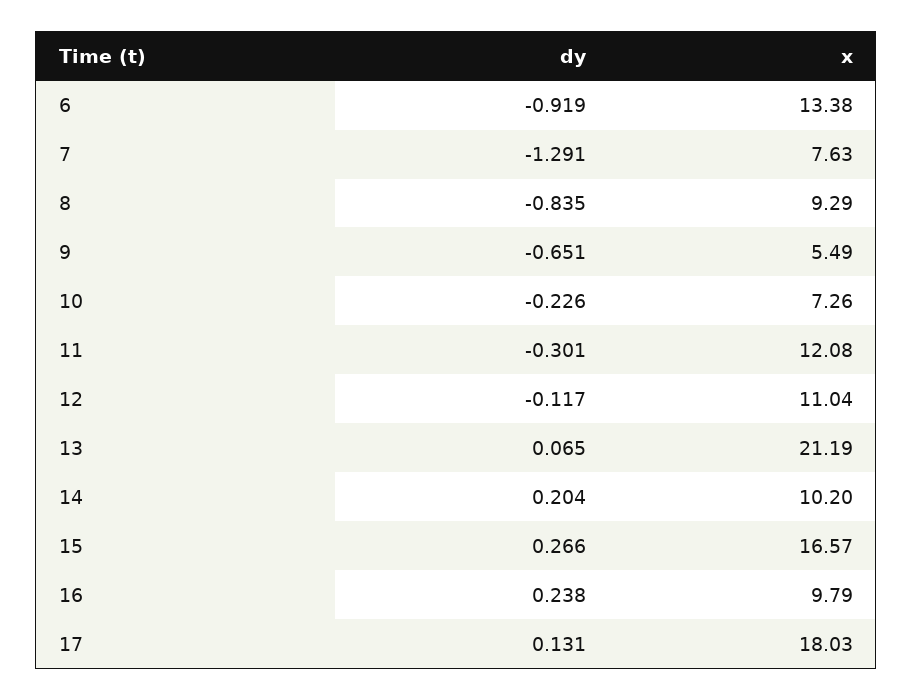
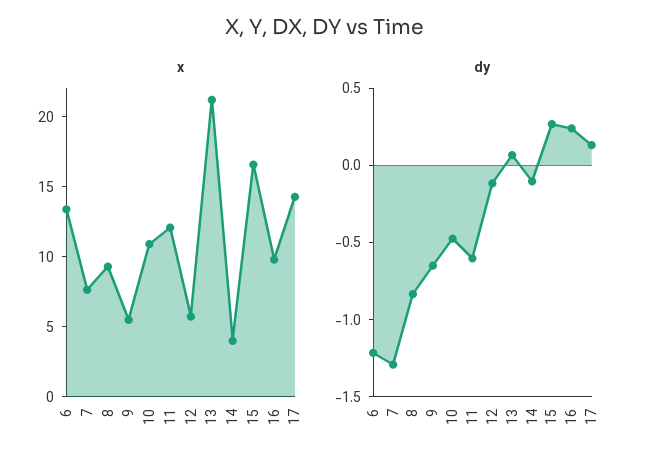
dy, 6: -0.919 -> -1.2
dy, 10: -0.226 -> -0.5
x, 10: 7.26 -> 11
dy, 11: -0.301 -> -0.6
x, 12: 11.04 -> 6
dy, 14: 0.204 -> -0.1
x, 14: 10.2 -> 4
x, 17: 18.03 -> 14

